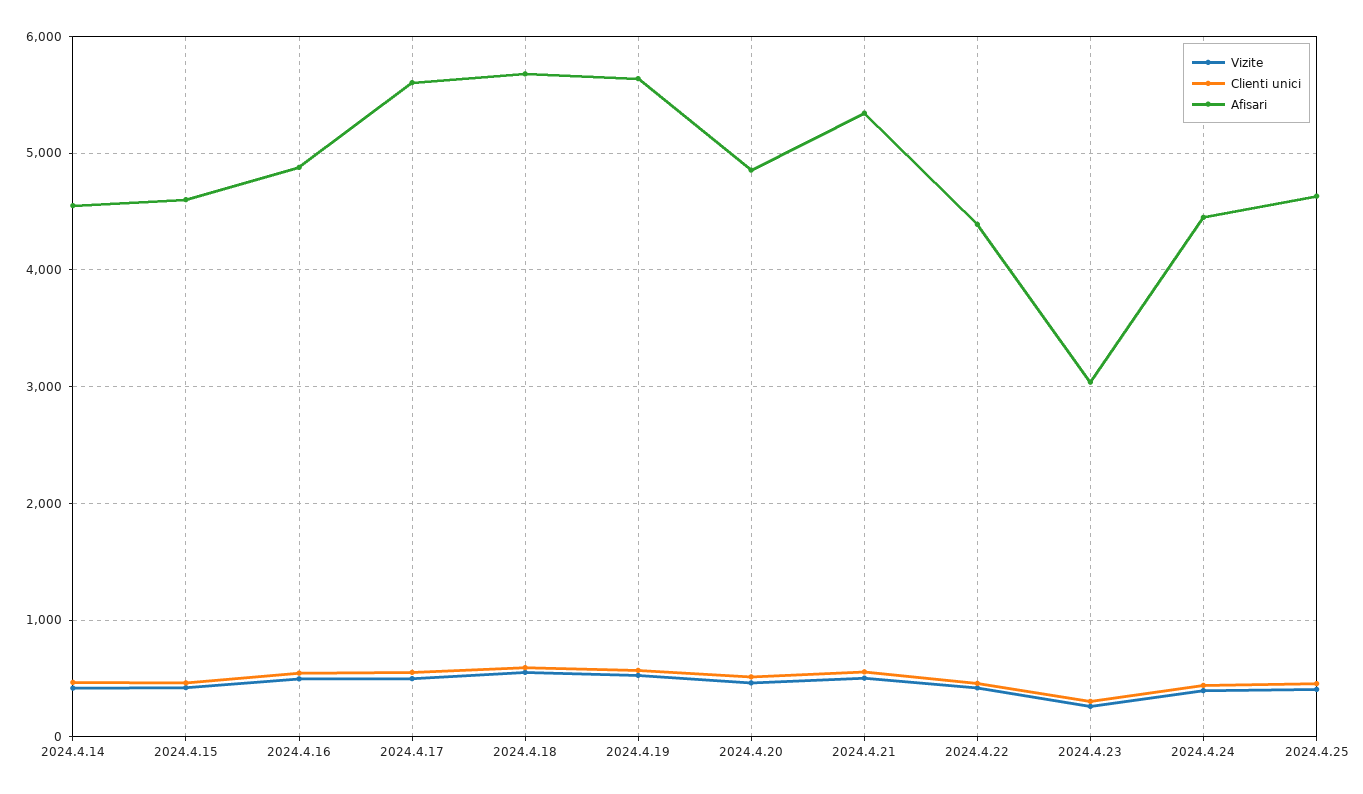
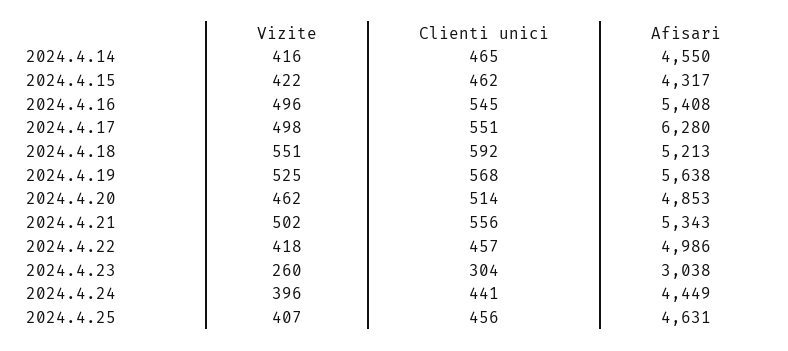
Afisari, 2024.4.15: 4600 -> 4317
Afisari, 2024.4.16: 4900 -> 5408
Afisari, 2024.4.17: 5600 -> 6280
Afisari, 2024.4.18: 5700 -> 5213
Afisari, 2024.4.22: 4400 -> 4986

